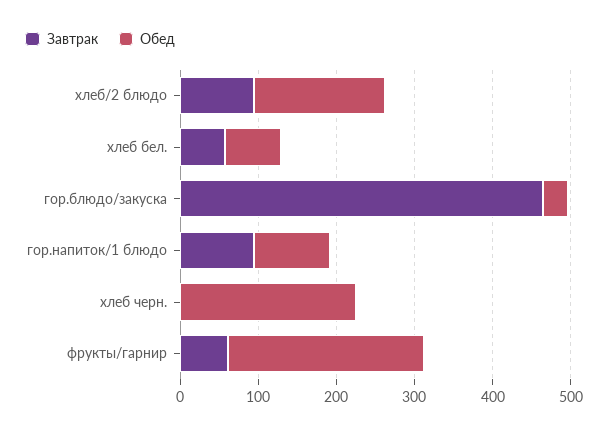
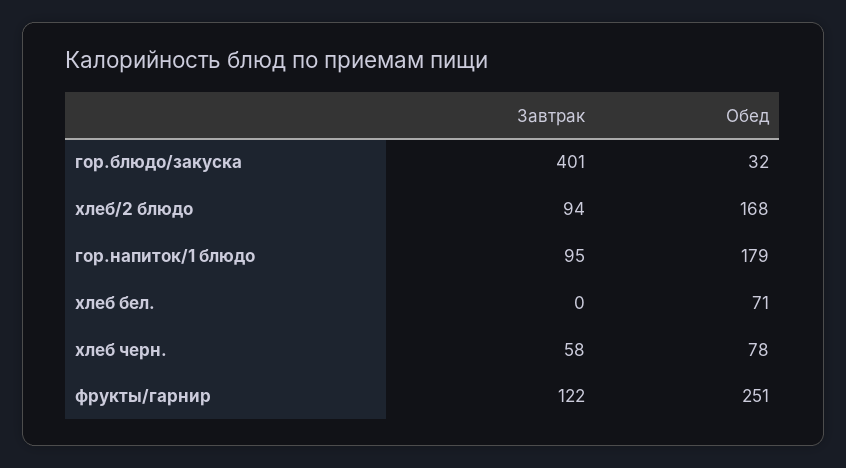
Завтрак, хлеб бел.: 60 -> 0
Завтрак, гор.блюдо/закуска: 460 -> 401
Обед, гор.напиток/1 блюдо: 100 -> 179
Завтрак, хлеб черн.: 0 -> 58
Обед, хлеб черн.: 220 -> 78
Завтрак, фрукты/гарнир: 60 -> 122

